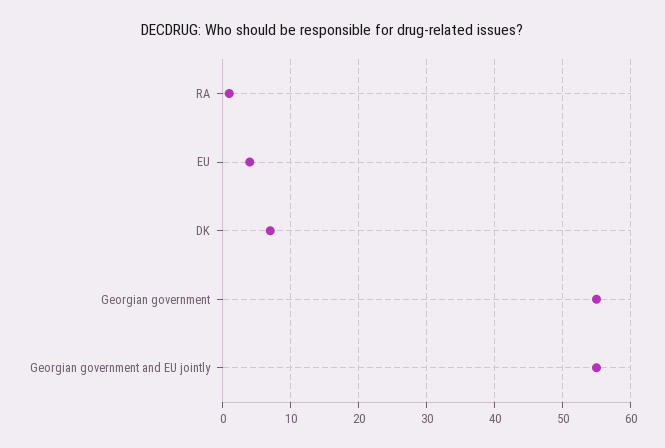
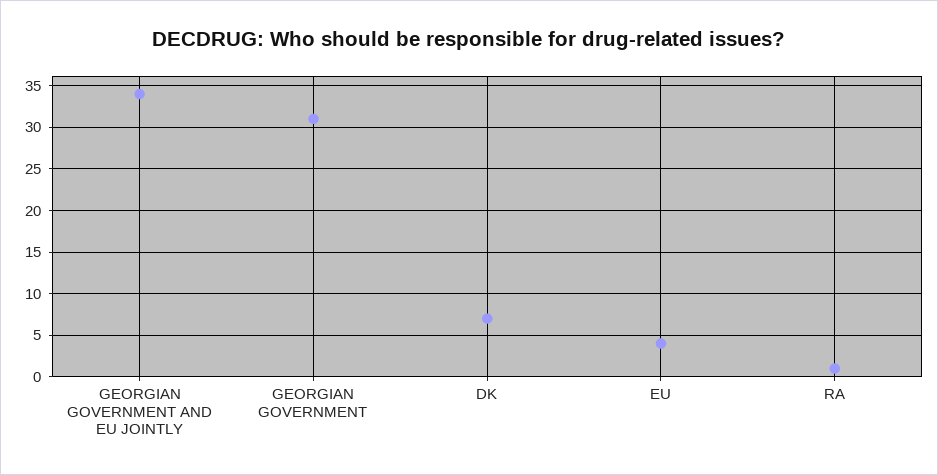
Georgian government: 55 -> 31
Georgian government and EU jointly: 55 -> 34

